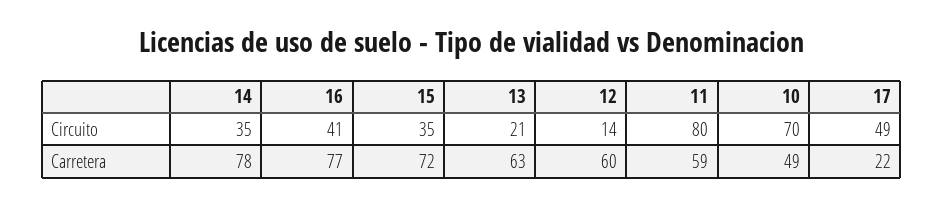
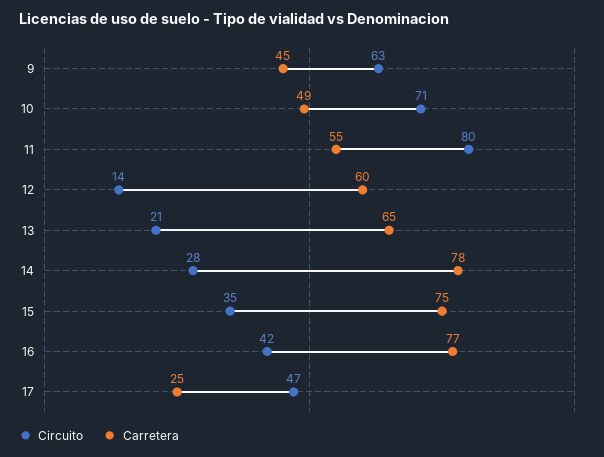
Circuito, 14: 35 -> 28
Circuito, 16: 41 -> 42
Circuito, 10: 70 -> 71
Circuito, 17: 49 -> 47
Carretera, 15: 72 -> 75
Carretera, 13: 63 -> 65
Carretera, 11: 59 -> 55
Carretera, 17: 22 -> 25
Circuito, 9: none -> 63
Carretera, 9: none -> 45

